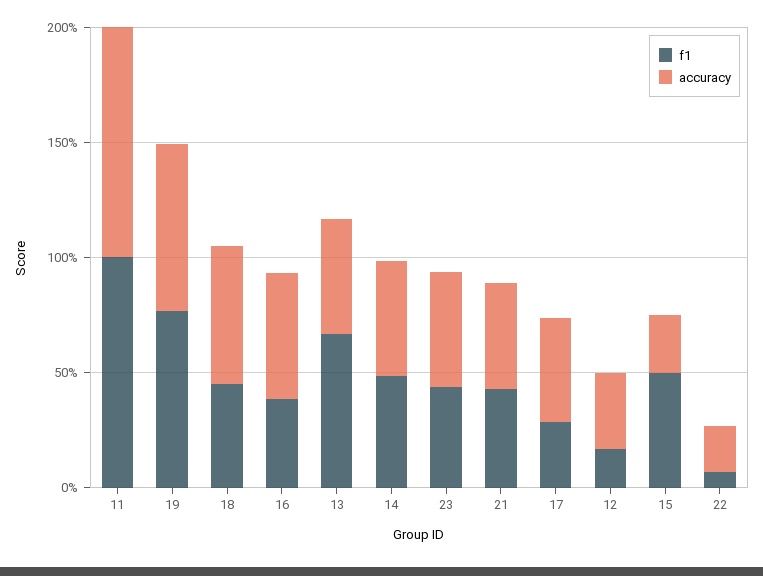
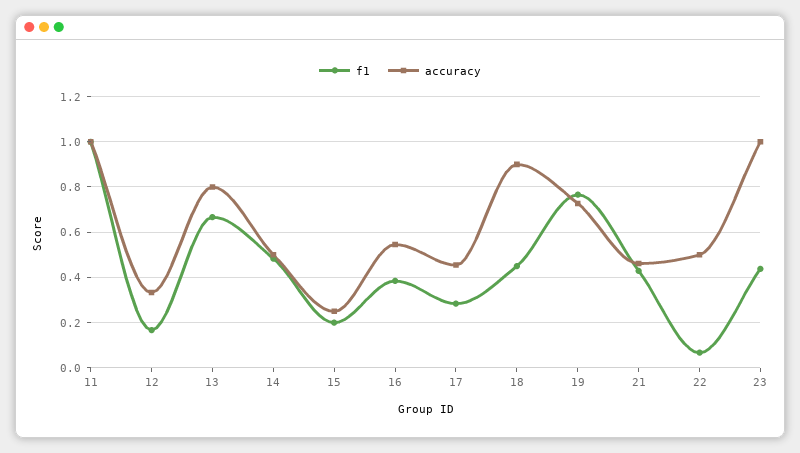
accuracy, 18: 0.6 -> 0.9
accuracy, 13: 0.5 -> 0.8
accuracy, 23: 0.5 -> 1
f1, 15: 0.5 -> 0.2
accuracy, 22: 0.2 -> 0.5

